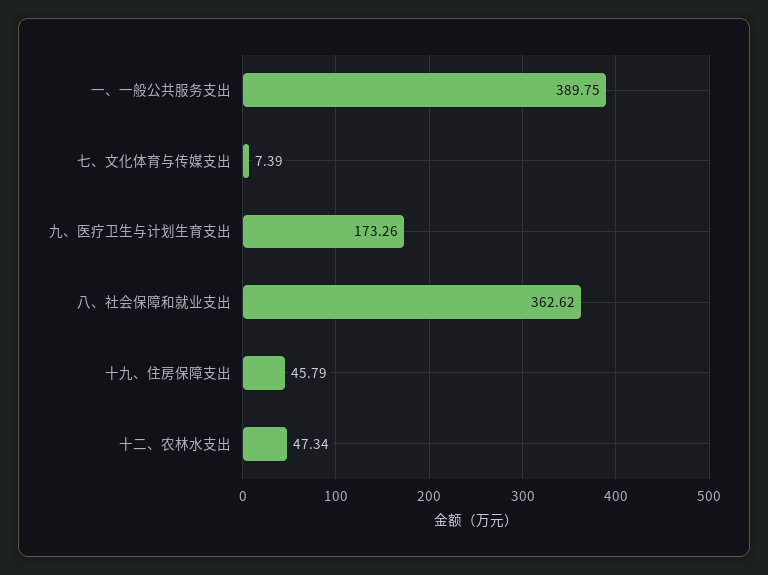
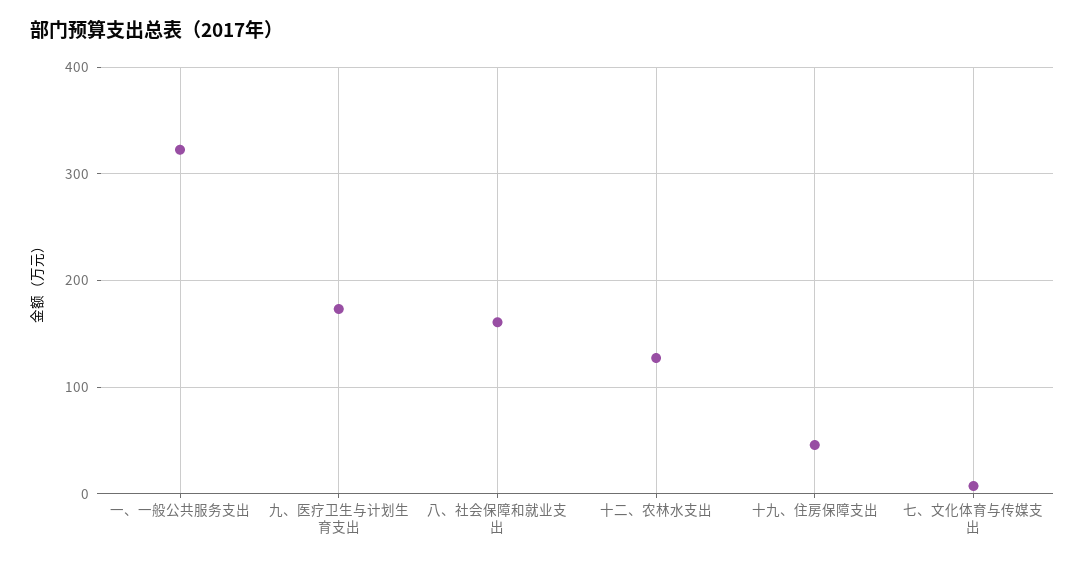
一、一般公共服务支出: 389.75 -> 320
八、社会保障和就业支出: 362.62 -> 160
十二、农林水支出: 47.34 -> 130

